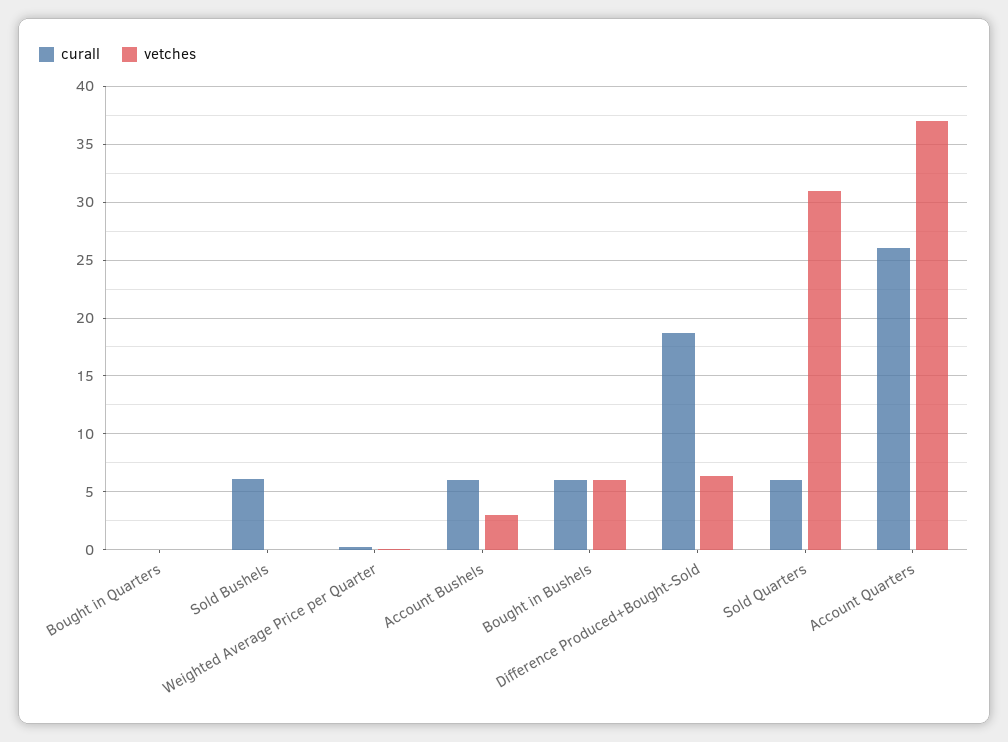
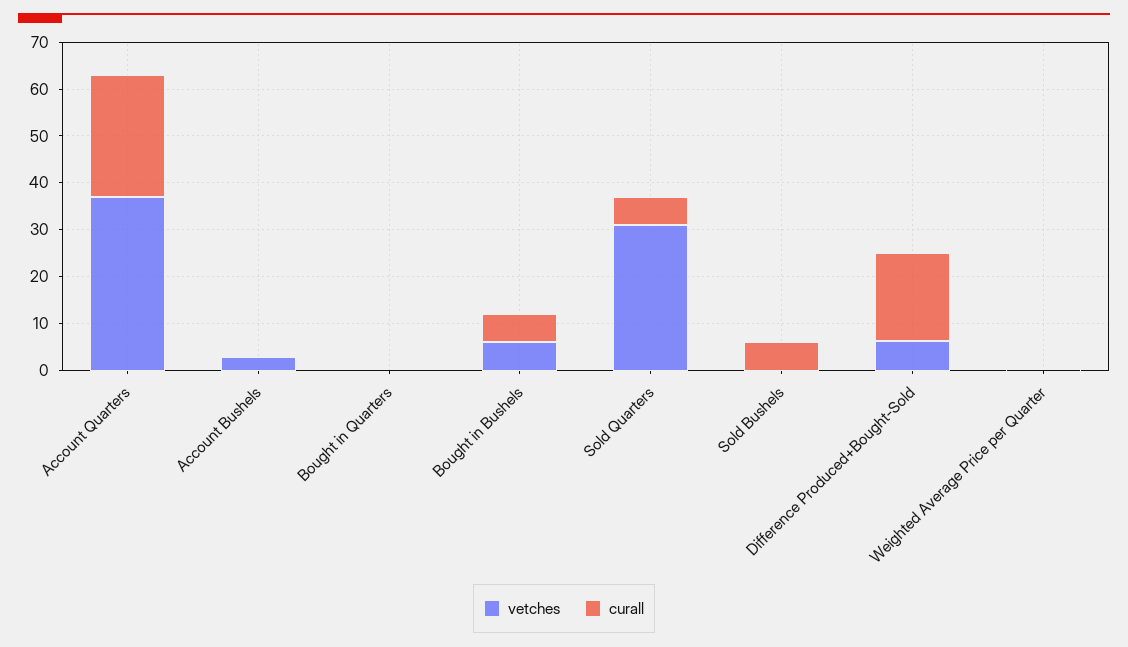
curall, Account Bushels: 6 -> 0

